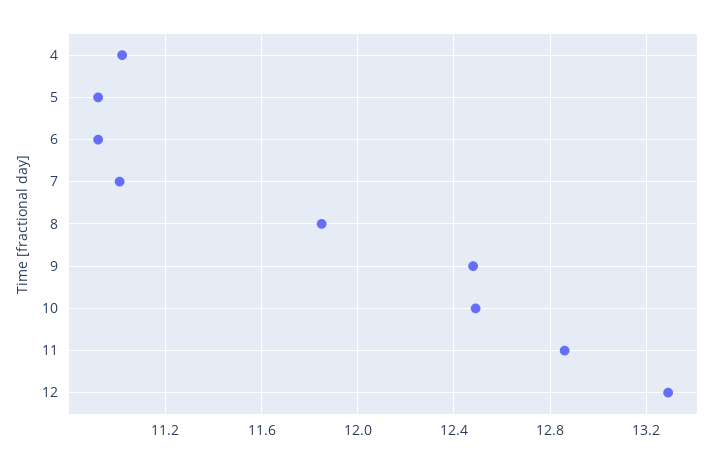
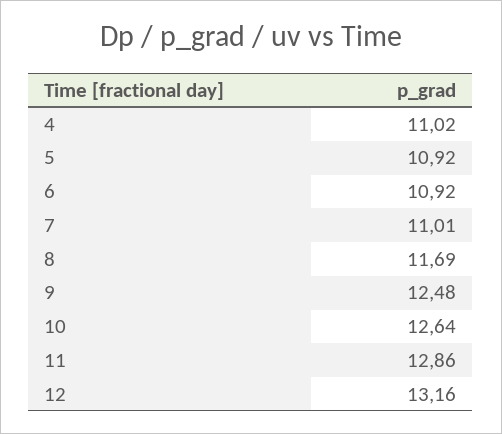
8: 11.85 -> 11.69
10: 12.5 -> 12.64
12: 13.3 -> 13.16

